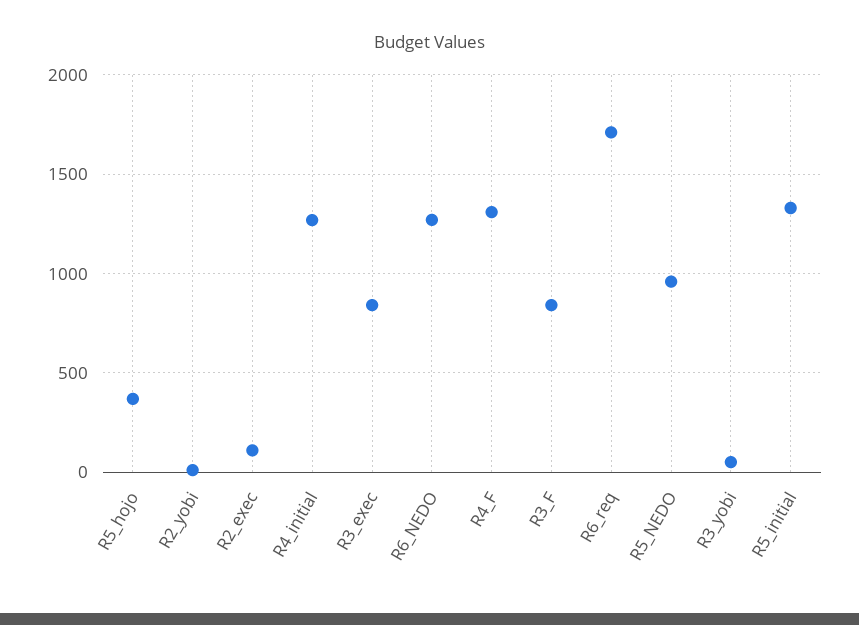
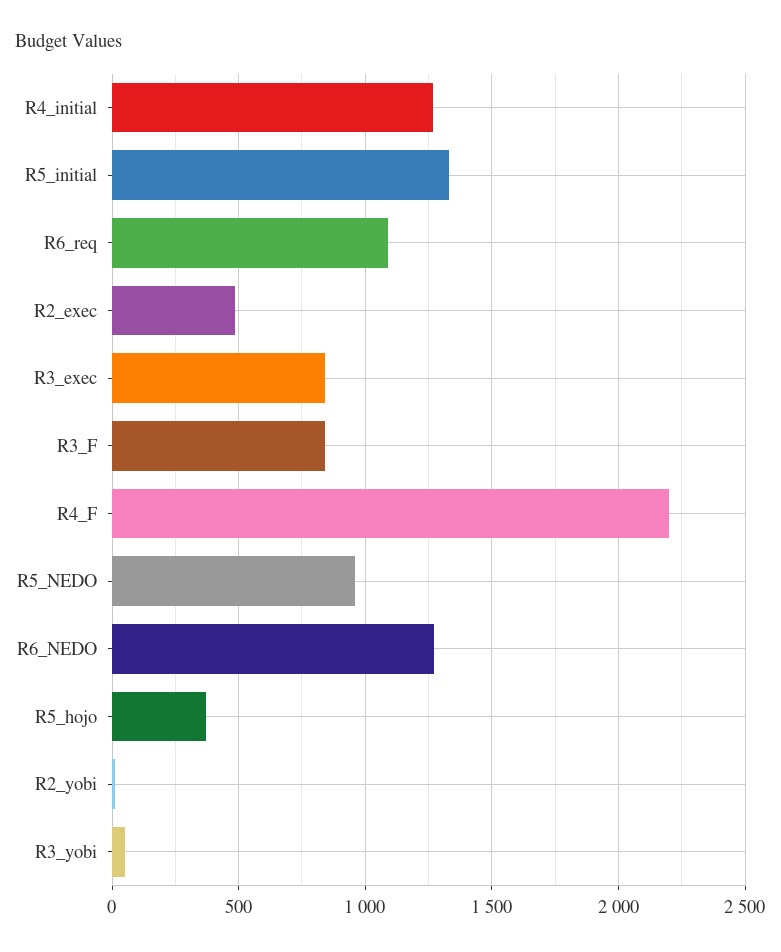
R2_exec: 100 -> 500
R4_F: 1300 -> 2200
R6_req: 1700 -> 1100

